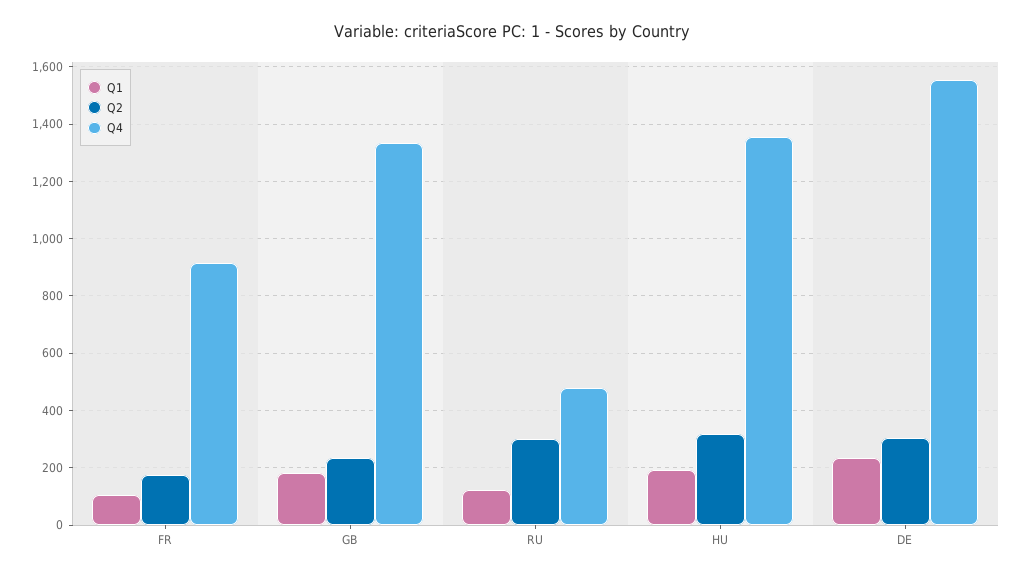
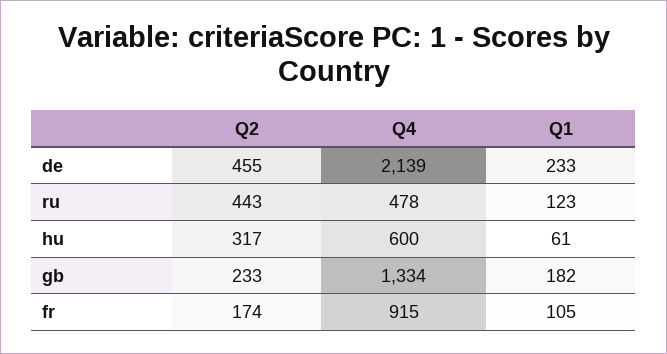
Q2, RU: 300 -> 443
Q1, HU: 200 -> 61
Q4, HU: 1350 -> 600
Q2, DE: 300 -> 455
Q4, DE: 1550 -> 2139

